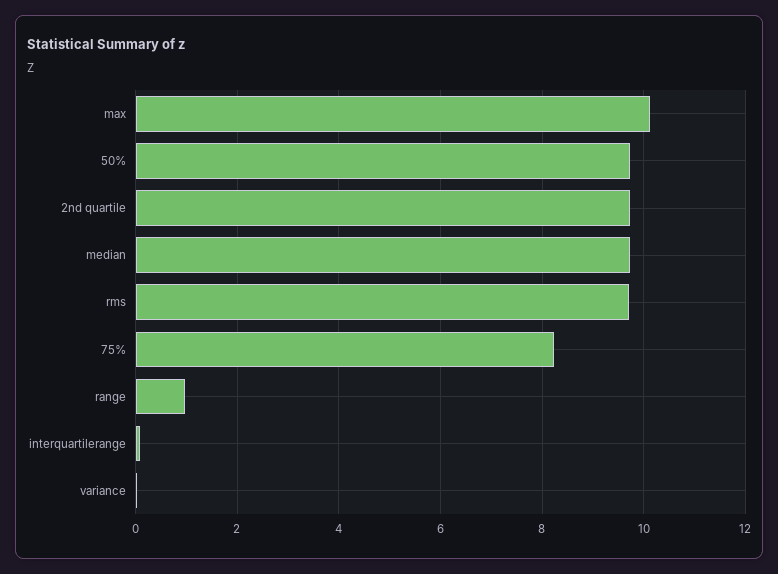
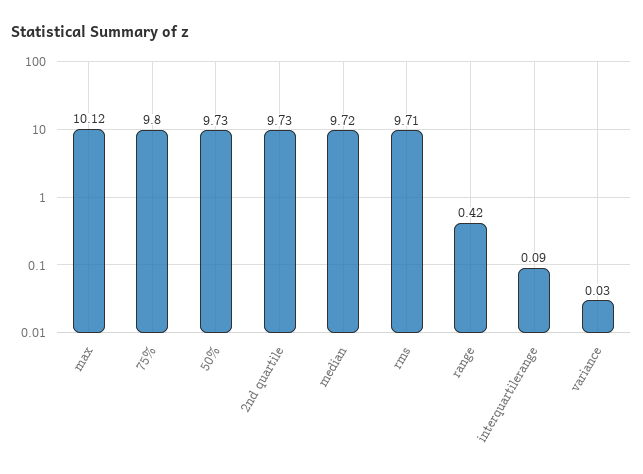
75%: 8.2 -> 9.8
range: 1 -> 0.42

